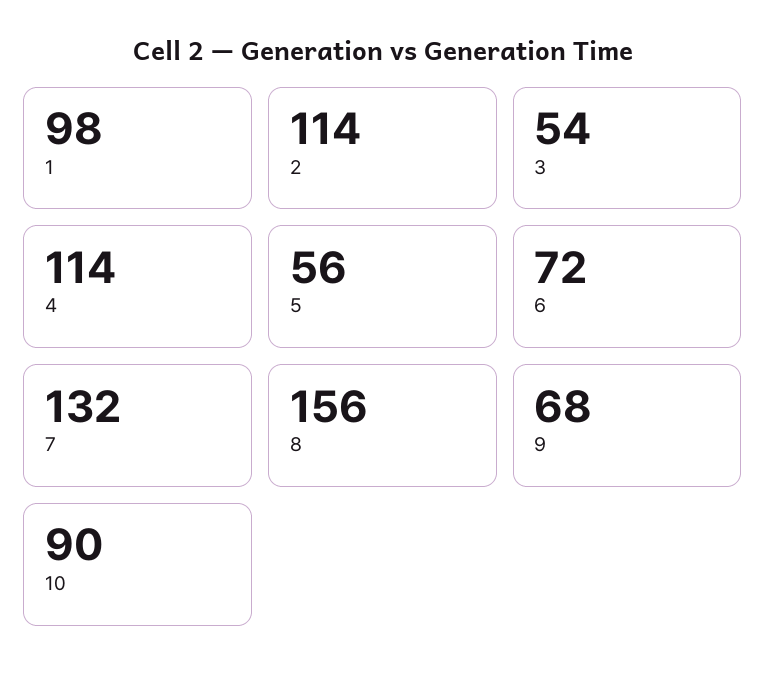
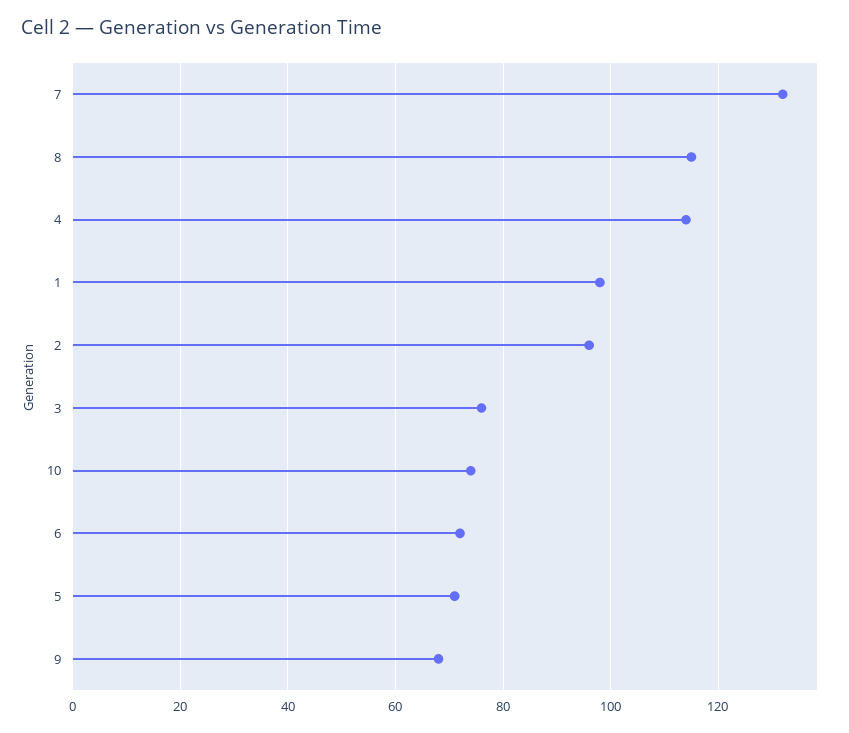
2: 114 -> 95
3: 54 -> 75
5: 56 -> 70
8: 156 -> 115
10: 90 -> 75

